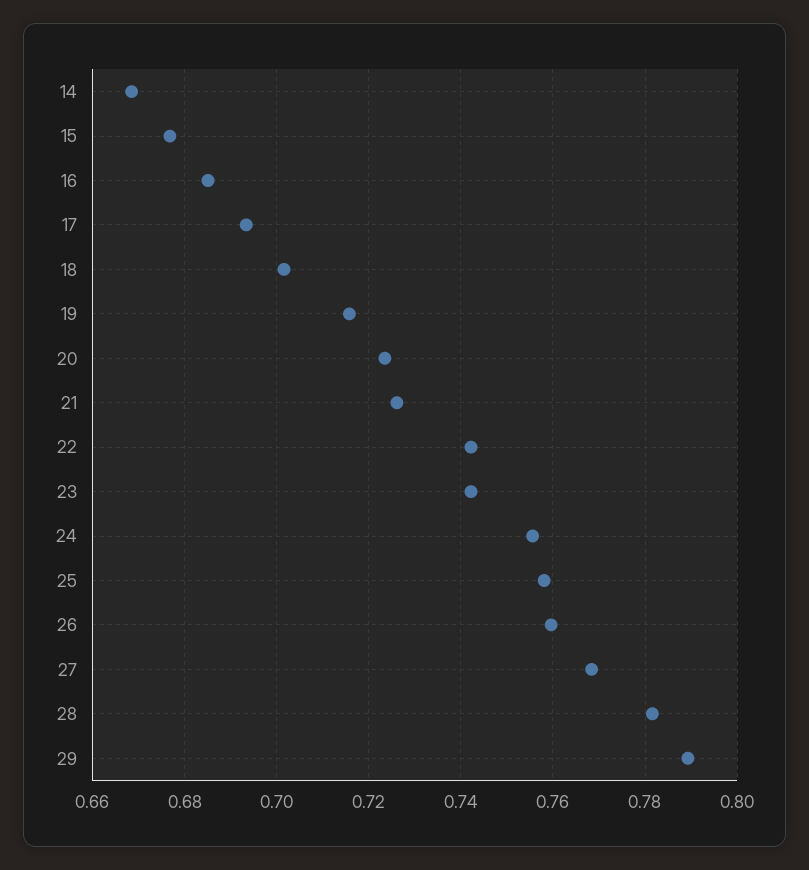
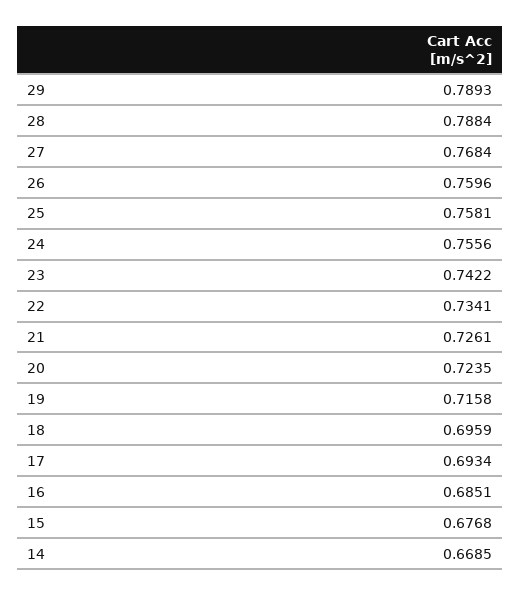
18: 0.702 -> 0.6959
22: 0.742 -> 0.7341
28: 0.782 -> 0.7884

